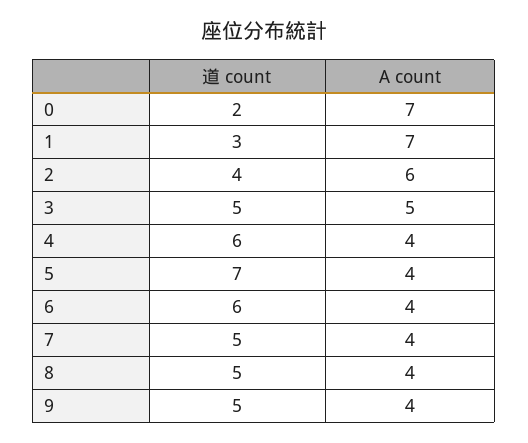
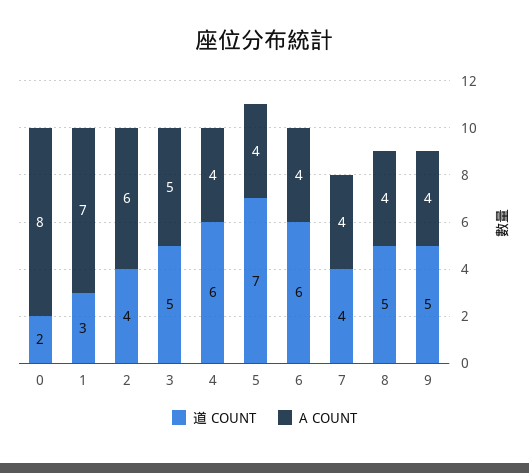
A count, 0: 7 -> 8
道 count, 7: 5 -> 4

